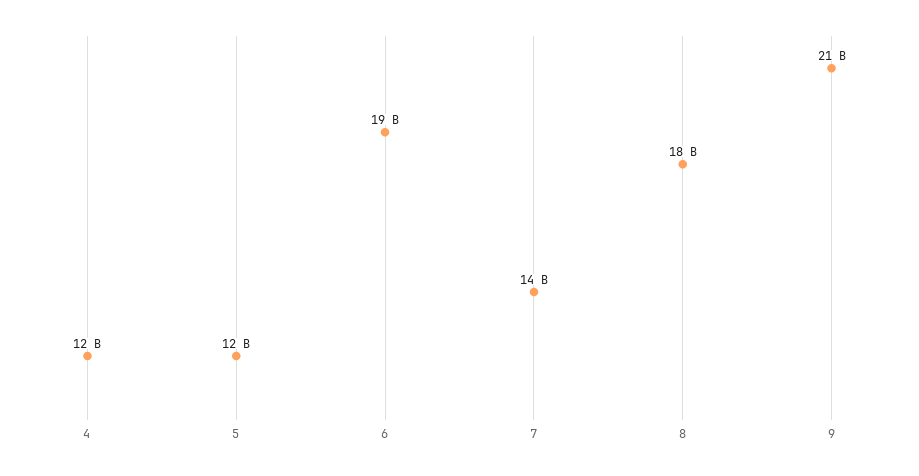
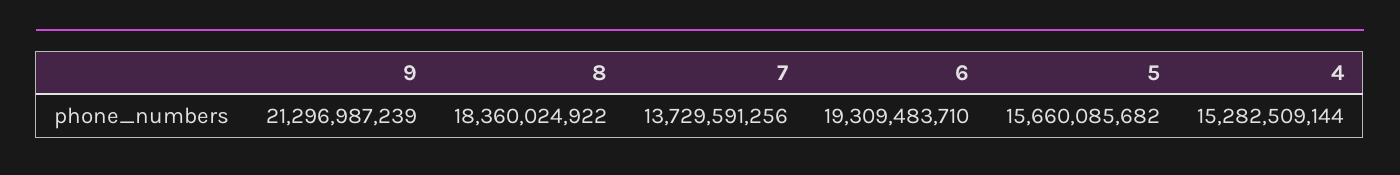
4: 12000000000 -> 15282509144
5: 12000000000 -> 15660085682

